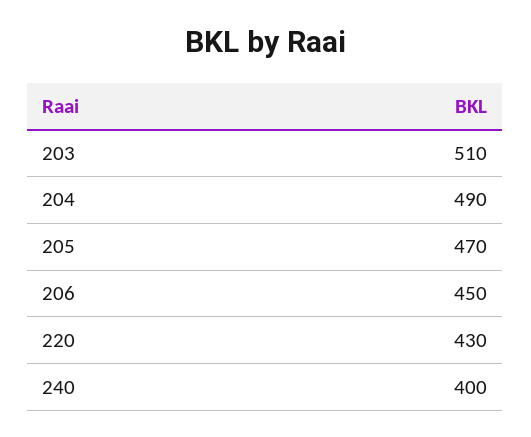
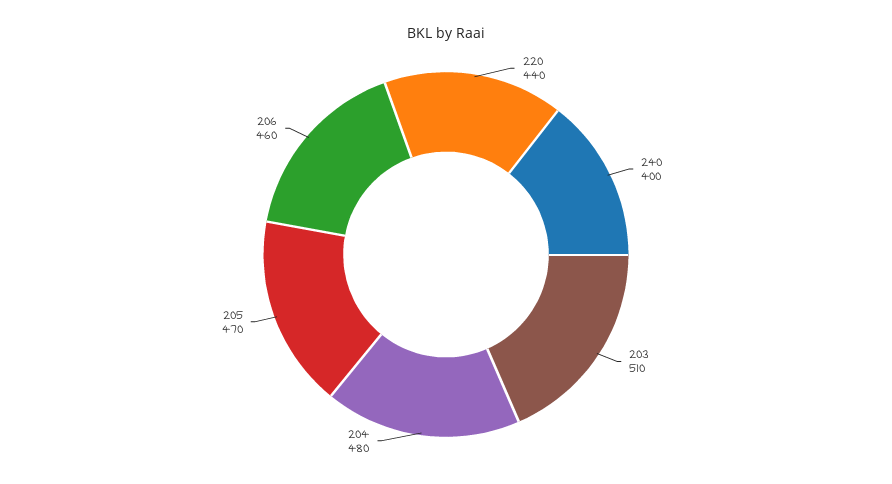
204: 490 -> 480
206: 450 -> 460
220: 430 -> 440

